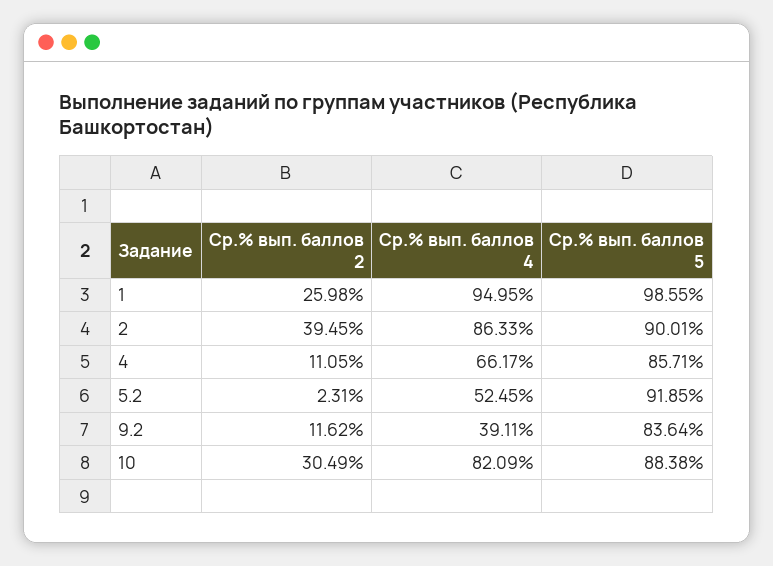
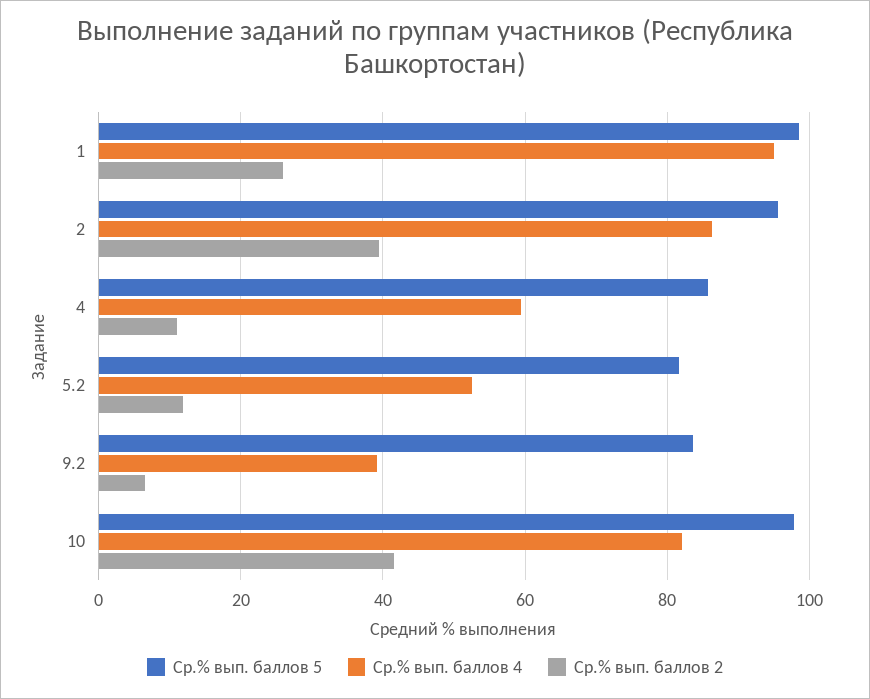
Ср.% вып. баллов 5, 2: 90.01 -> 96
Ср.% вып. баллов 4, 4: 66.17 -> 60
Ср.% вып. баллов 2, 5.2: 2.31 -> 12
Ср.% вып. баллов 5, 5.2: 91.85 -> 82
Ср.% вып. баллов 2, 9.2: 11.62 -> 6
Ср.% вып. баллов 2, 10: 30.49 -> 42
Ср.% вып. баллов 5, 10: 88.38 -> 98

